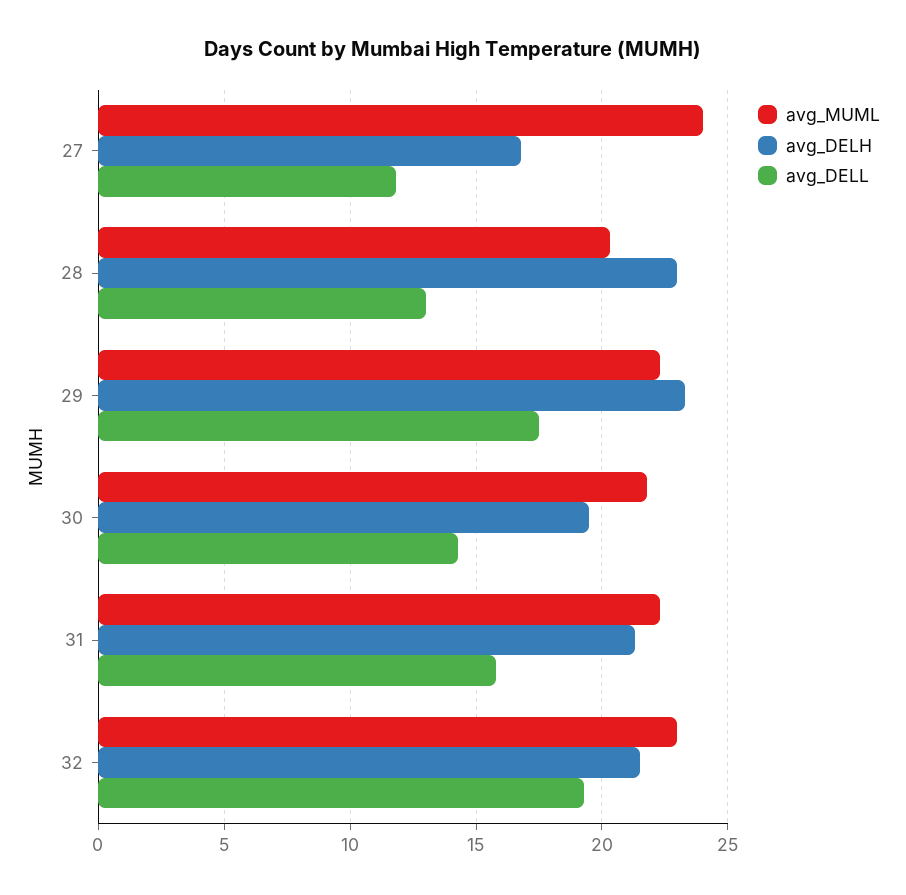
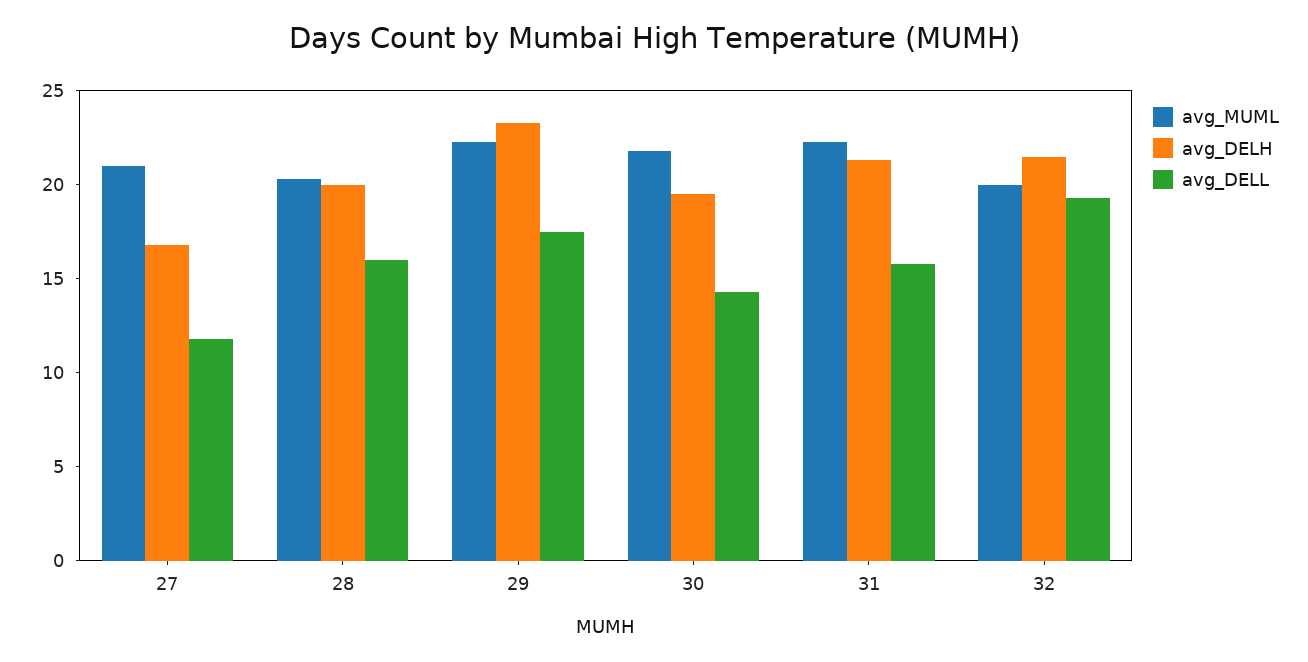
avg_MUML, 27: 24 -> 21
avg_DELH, 28: 23 -> 20
avg_DELL, 28: 13 -> 16
avg_MUML, 32: 23 -> 20

